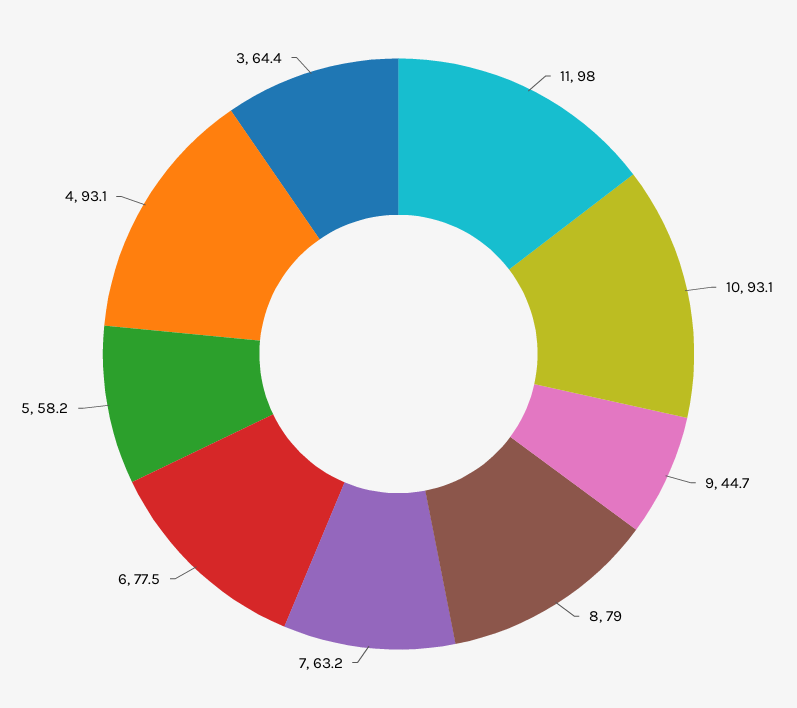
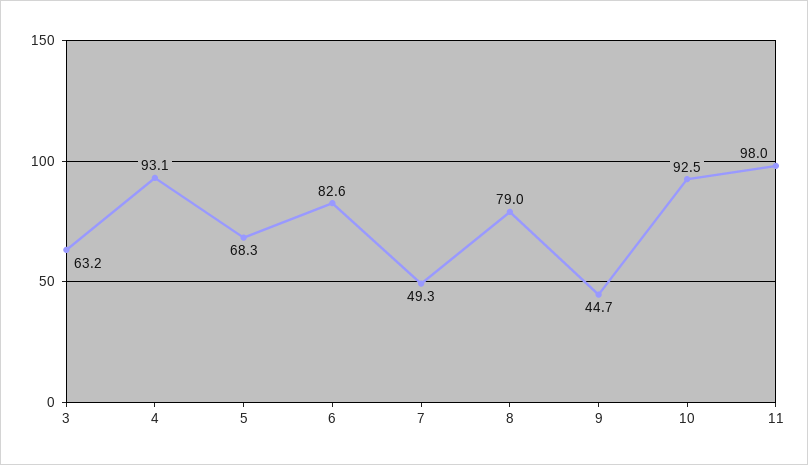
10: 93.1 -> 92.5
7: 63.2 -> 49.3
6: 77.5 -> 82.6
5: 58.2 -> 68.3
3: 64.4 -> 63.2

